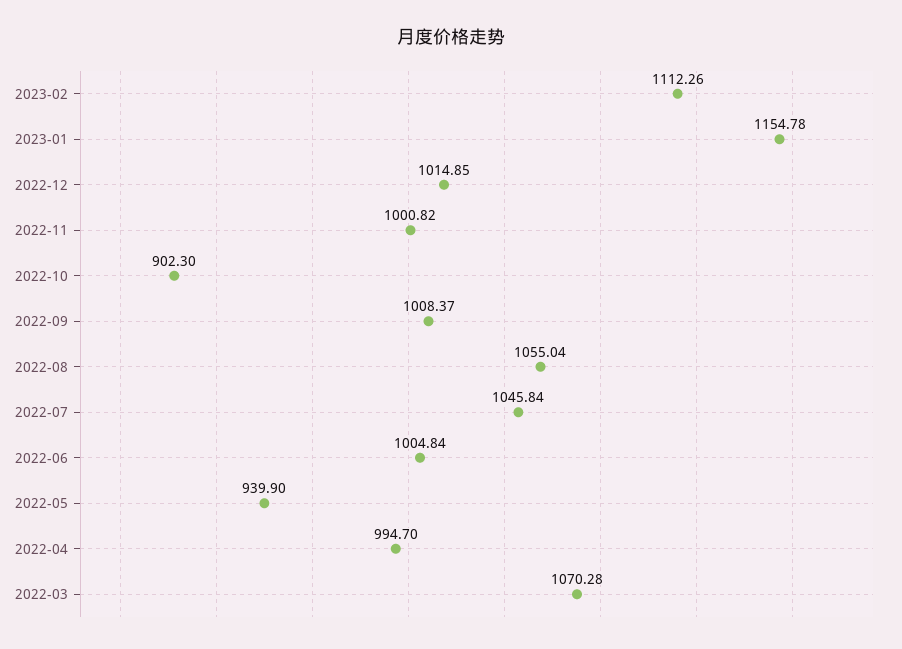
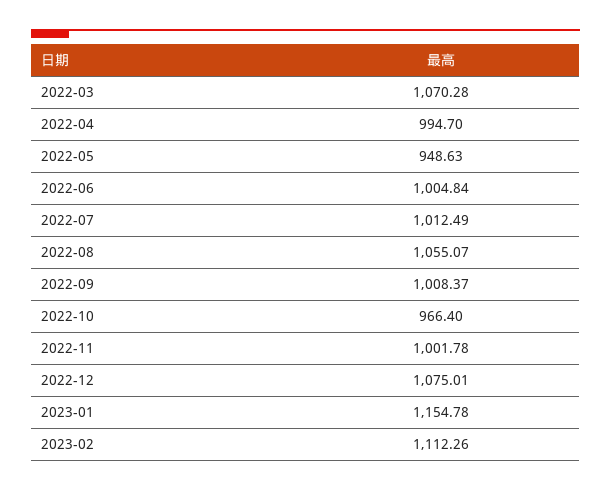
2022-12: 1014.85 -> 1075.01
2022-11: 1000.82 -> 1001.78
2022-10: 902.3 -> 966.4
2022-08: 1055.04 -> 1055.07
2022-07: 1045.84 -> 1012.49
2022-05: 939.9 -> 948.63

